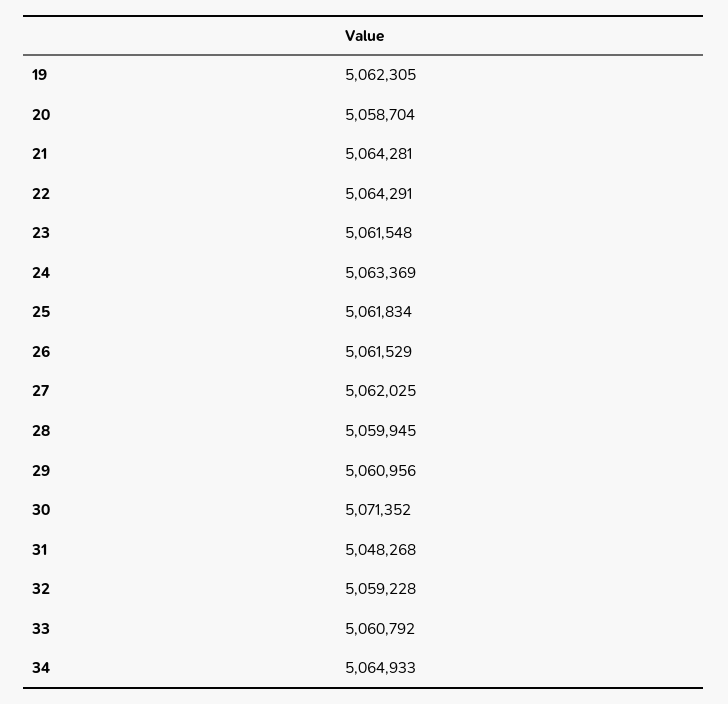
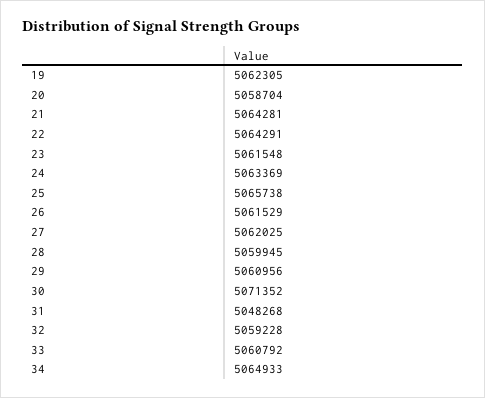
25: 5061834 -> 5065738

